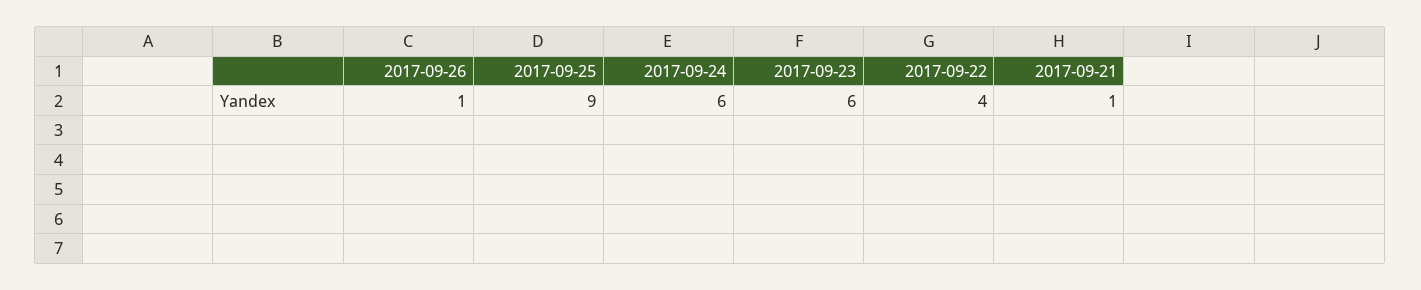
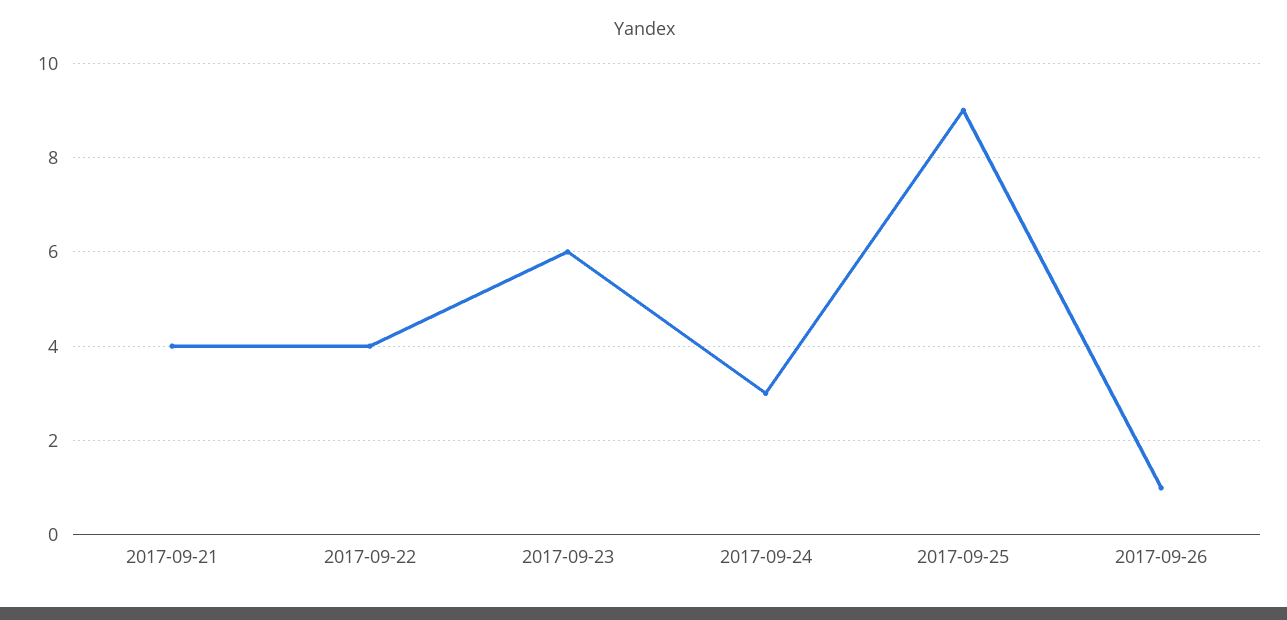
2017-09-24: 6 -> 3
2017-09-21: 1 -> 4

